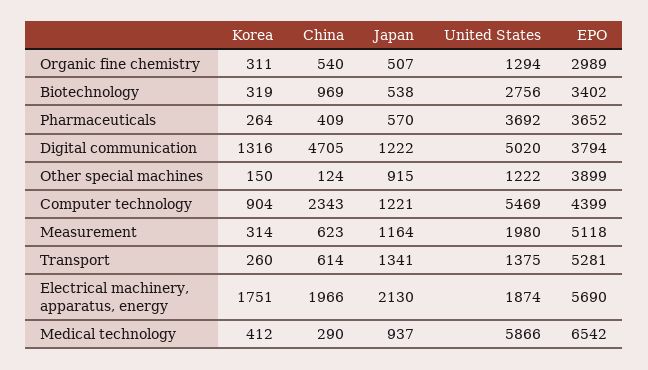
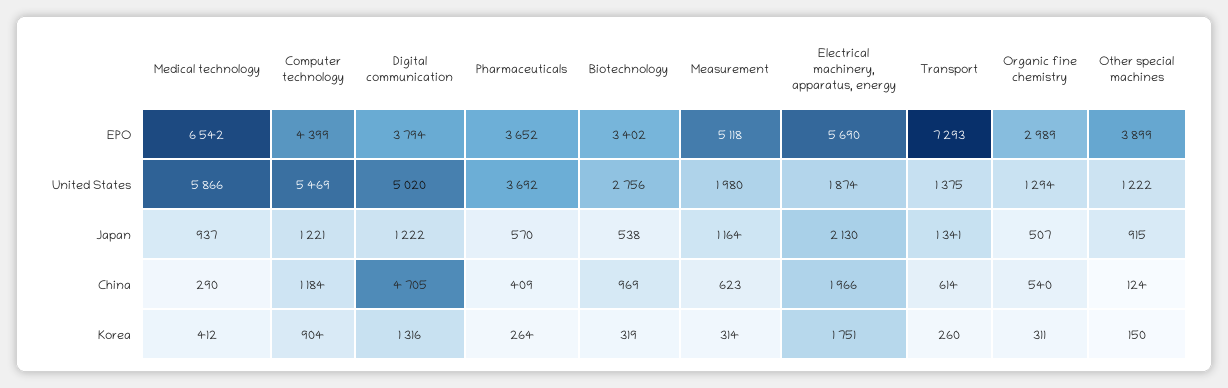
China, Computer technology: 2343 -> 1184
EPO, Transport: 5281 -> 7293

